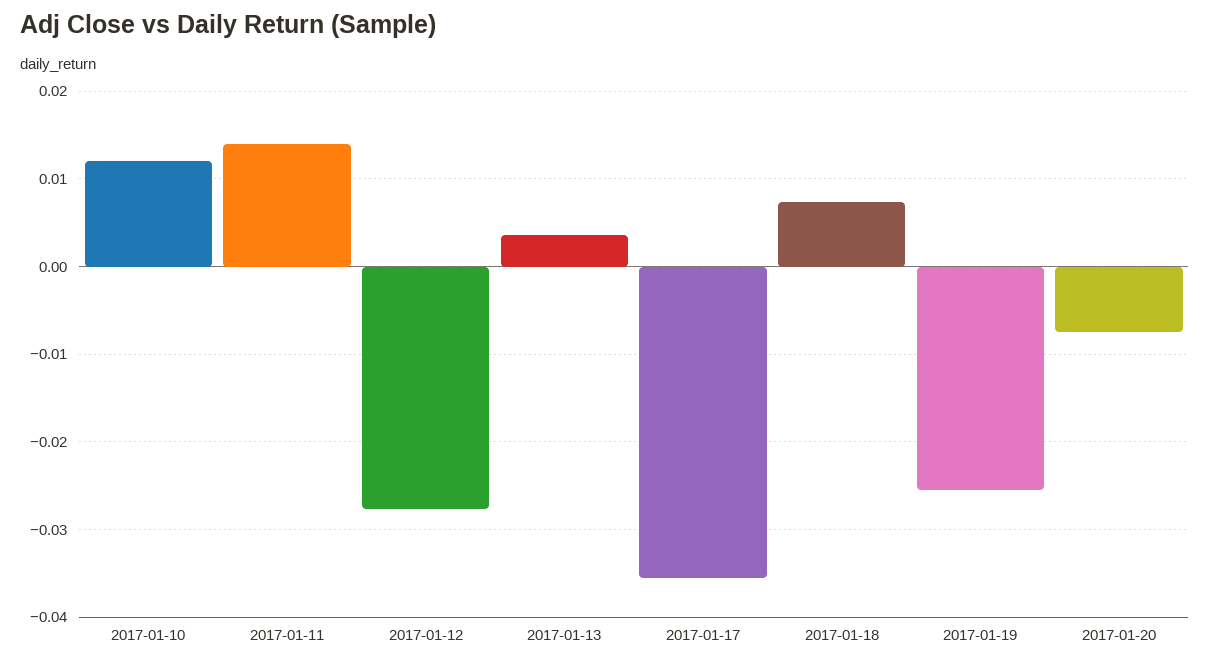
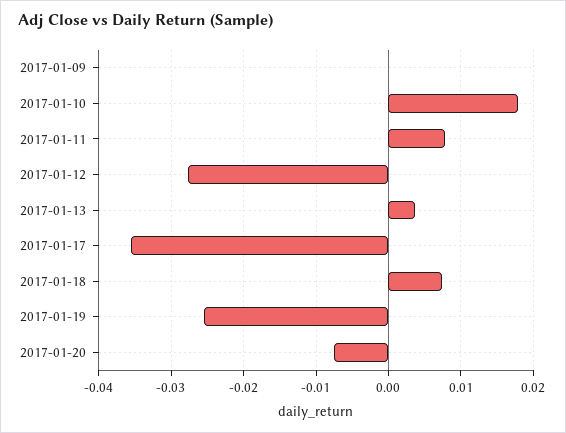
2017-01-10: 0.012 -> 0.018
2017-01-11: 0.014 -> 0.008
2017-01-09: none -> 0

